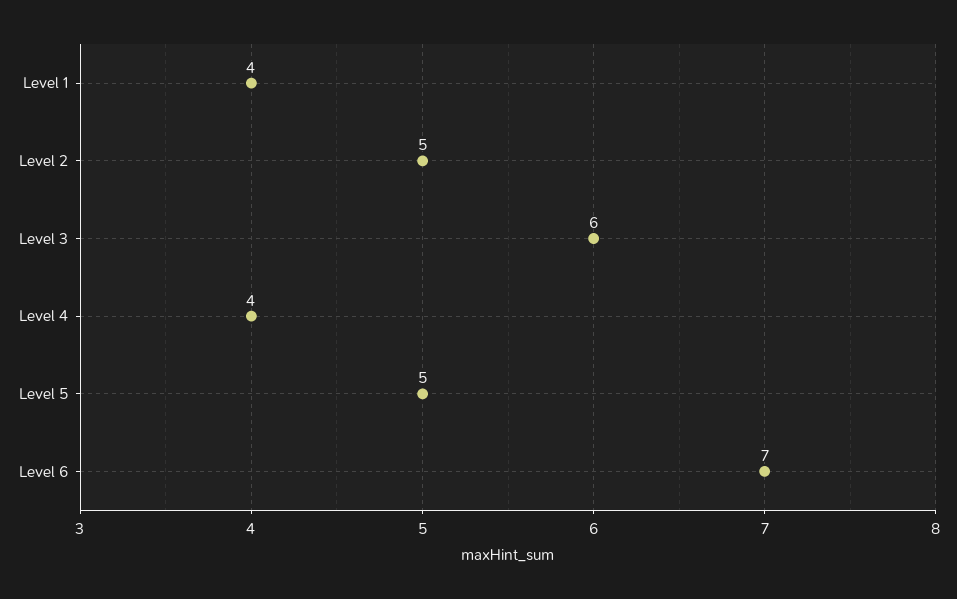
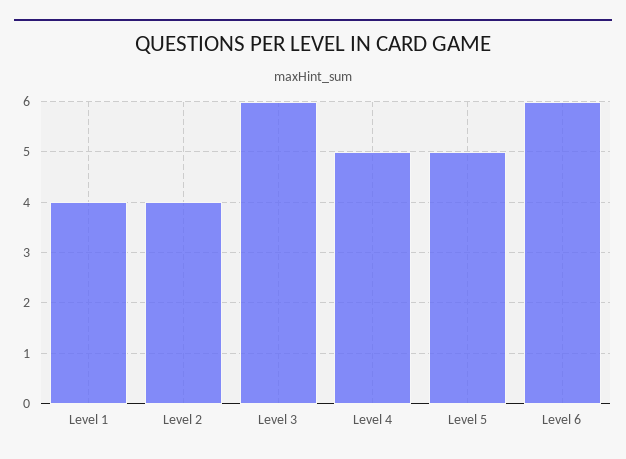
Level 2: 5 -> 4
Level 4: 4 -> 5
Level 6: 7 -> 6

